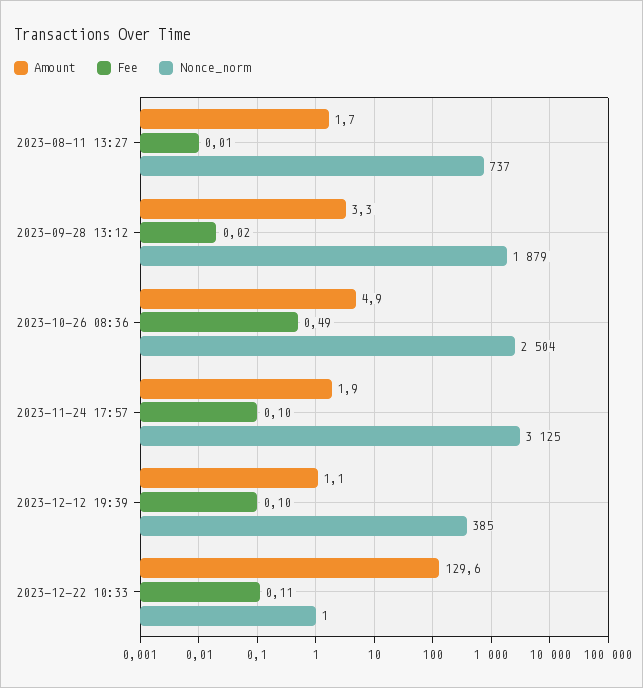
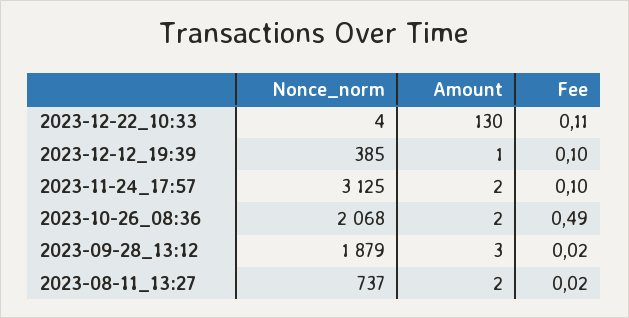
Fee, 2023-08-11 13:27: 0.01 -> 0.02
Amount, 2023-10-26 08:36: 4.9 -> 2
Nonce_norm, 2023-10-26 08:36: 2504 -> 2068
Nonce_norm, 2023-12-22 10:33: 1 -> 4

